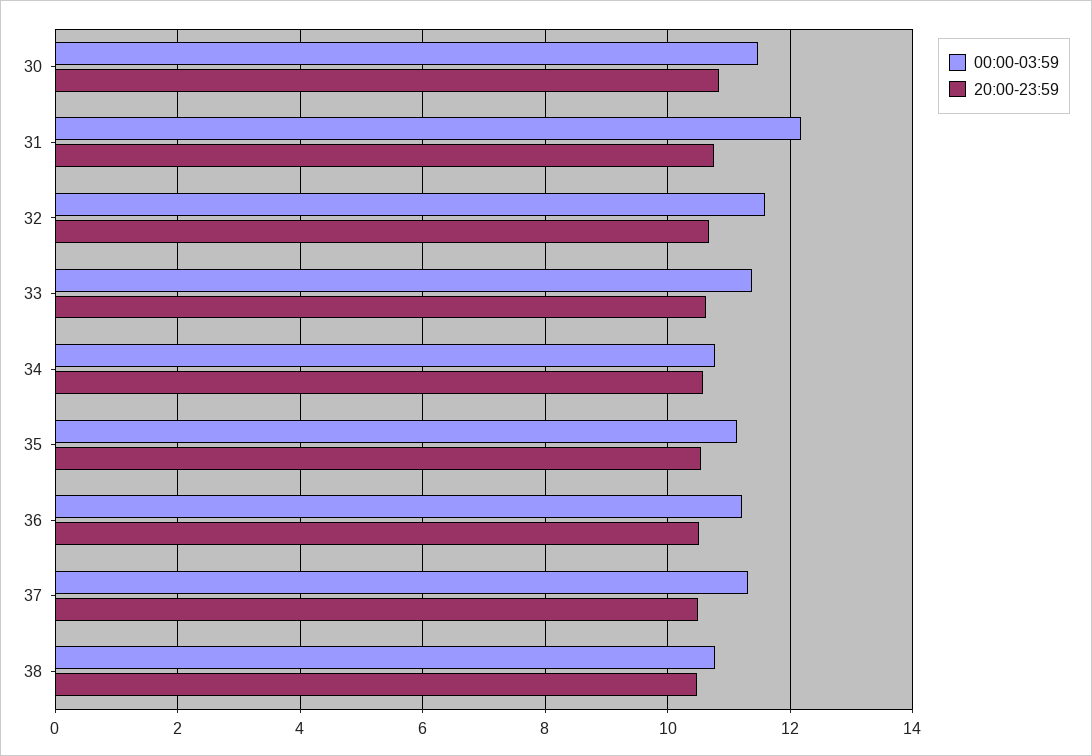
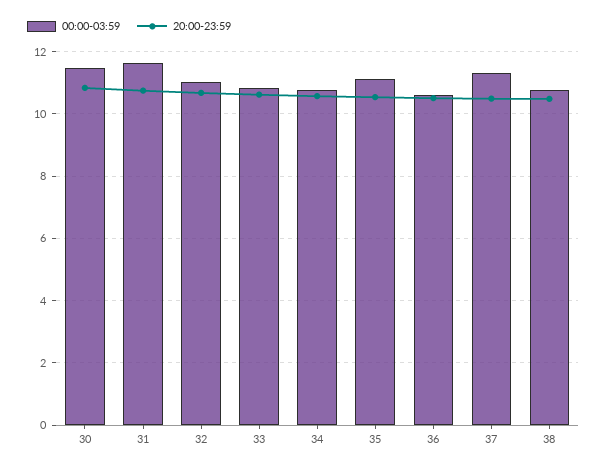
00:00-03:59, 31: 12.2 -> 11.6
00:00-03:59, 32: 11.6 -> 11
00:00-03:59, 33: 11.4 -> 10.8
00:00-03:59, 36: 11.2 -> 10.6

